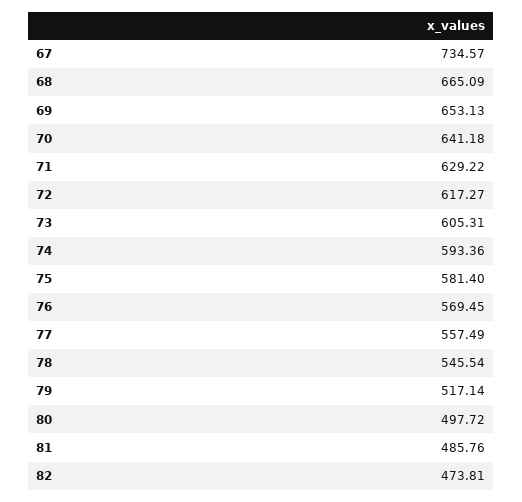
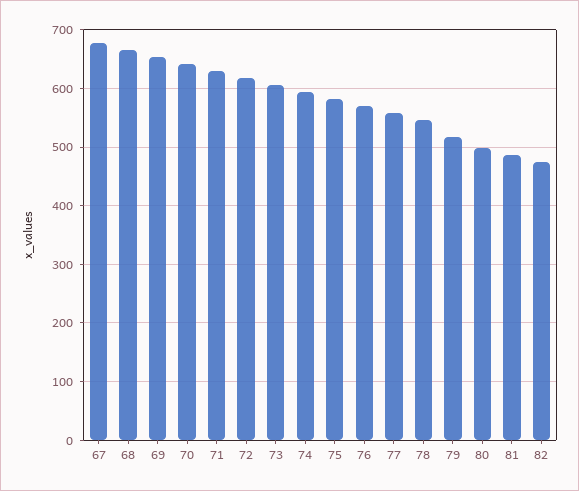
67: 734.57 -> 680

